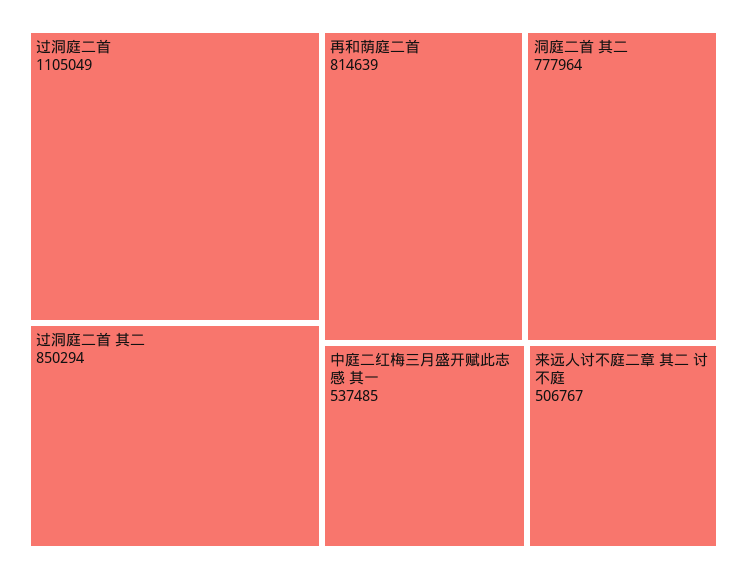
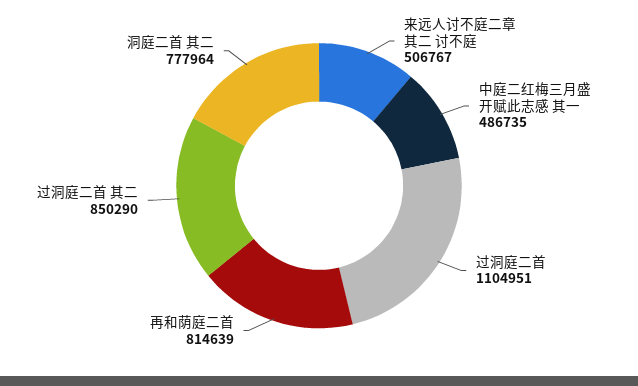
过洞庭二首: 1105049 -> 1104951
过洞庭二首 其二: 850294 -> 850290
中庭二红梅三月盛开赋此志感 其一: 537485 -> 486735

